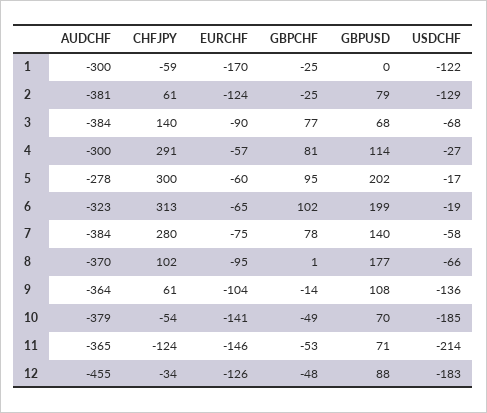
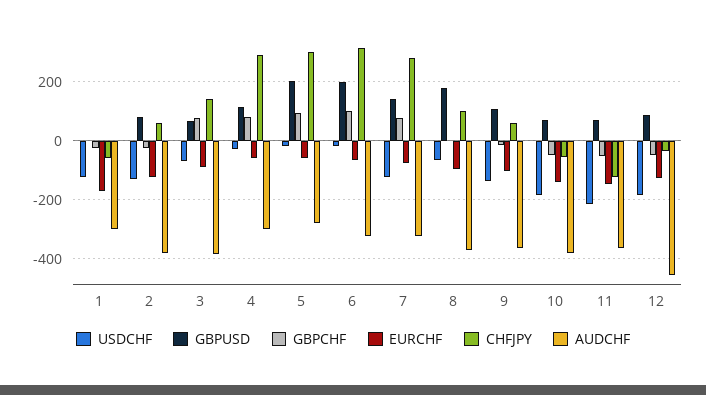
AUDCHF, 7: -384 -> -325
USDCHF, 7: -58 -> -125

